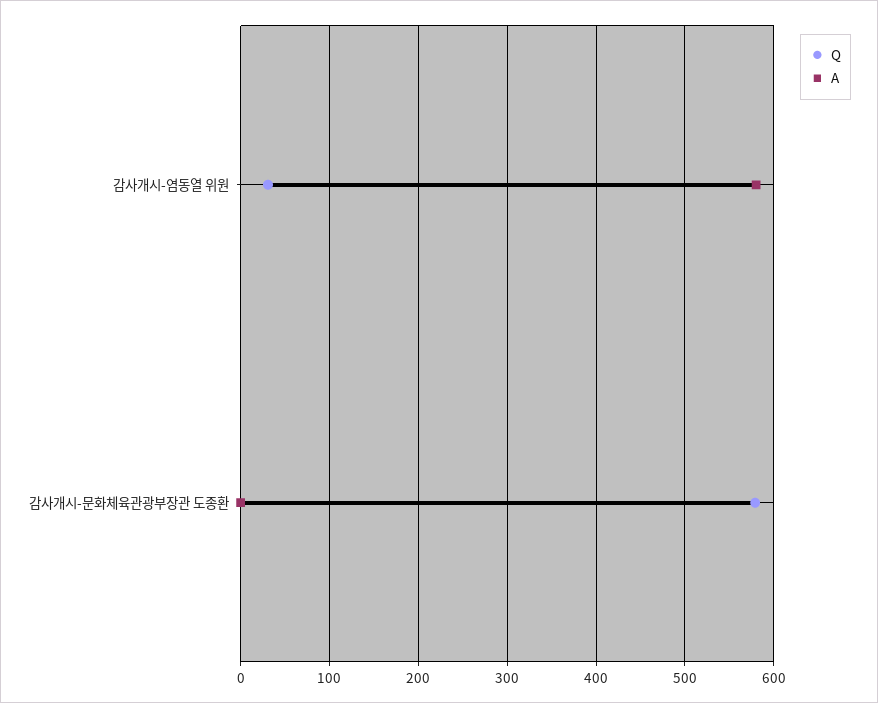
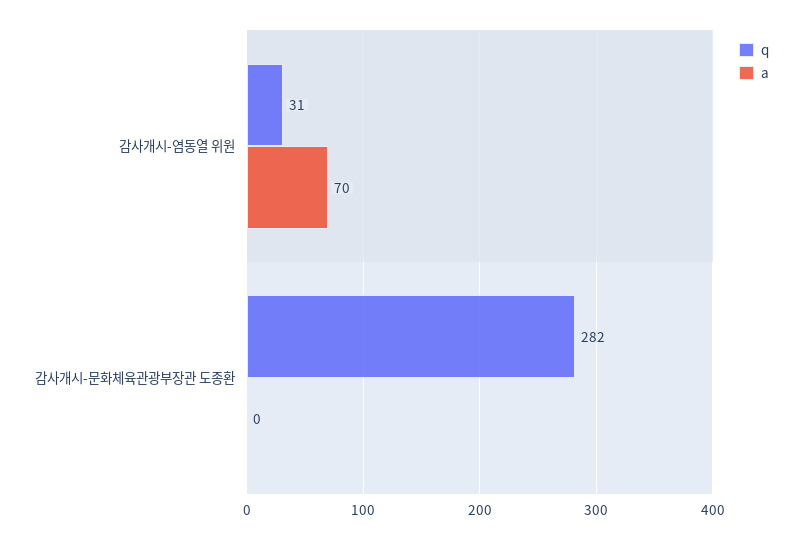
A, 감사개시-염동열 위원: 580 -> 70
Q, 감사개시-문화체육관광부장관 도종환: 580 -> 282

